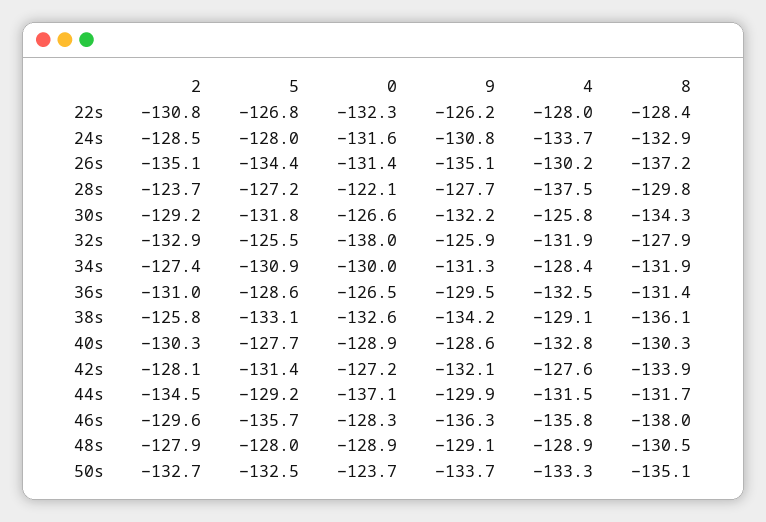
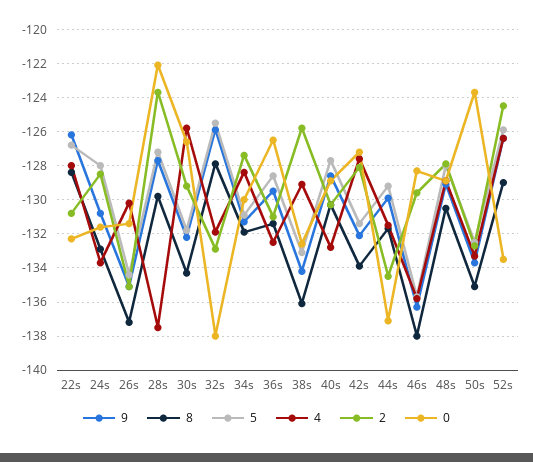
9, 52s: none -> -126.5
8, 52s: none -> -129
5, 52s: none -> -126
4, 52s: none -> -126.5
2, 52s: none -> -124.5
0, 52s: none -> -133.5

